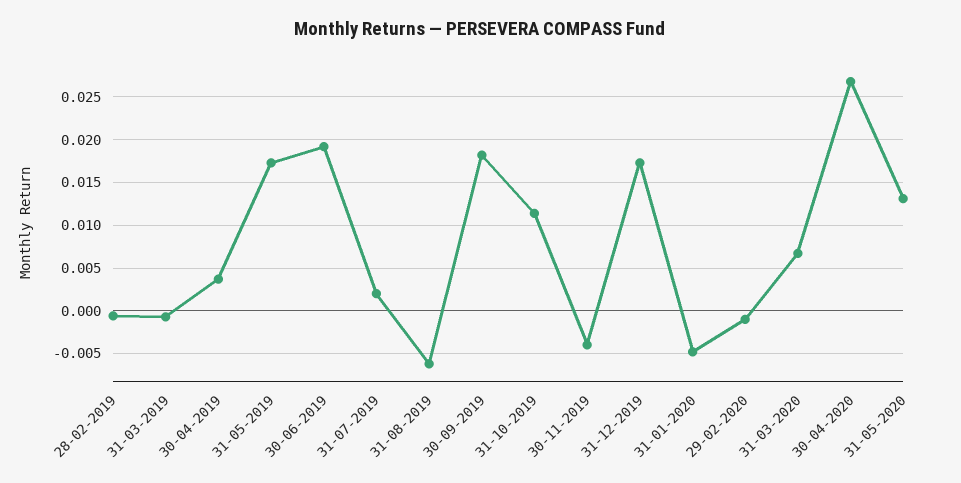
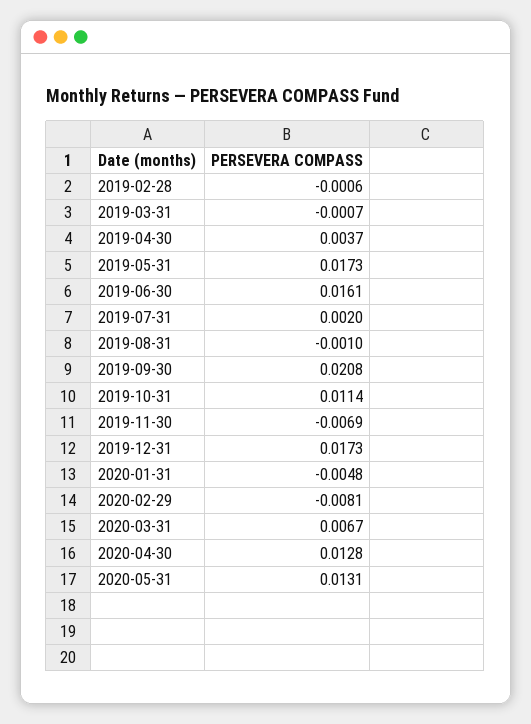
30-06-2019: 0.019 -> 0.0161
31-08-2019: -0.006 -> -0.001
30-09-2019: 0.018 -> 0.0208
30-11-2019: -0.004 -> -0.0069
29-02-2020: -0.001 -> -0.0081
30-04-2020: 0.027 -> 0.0128

